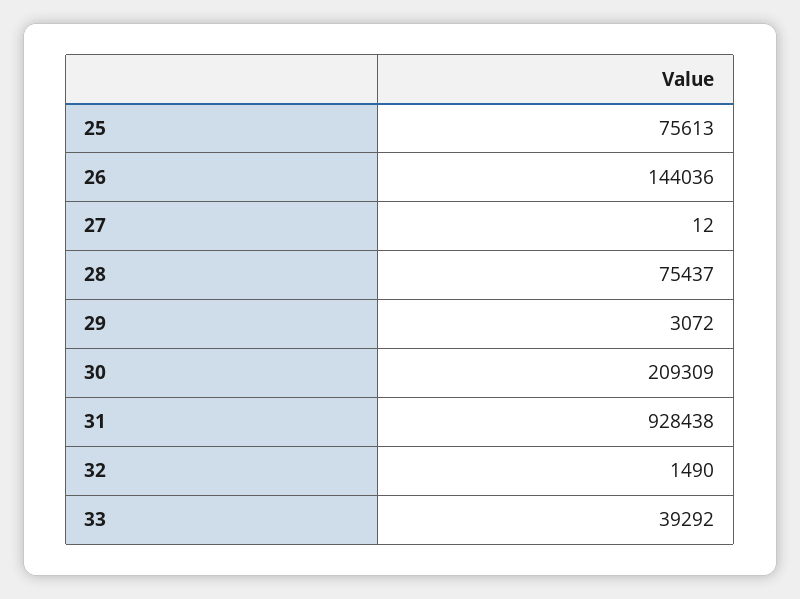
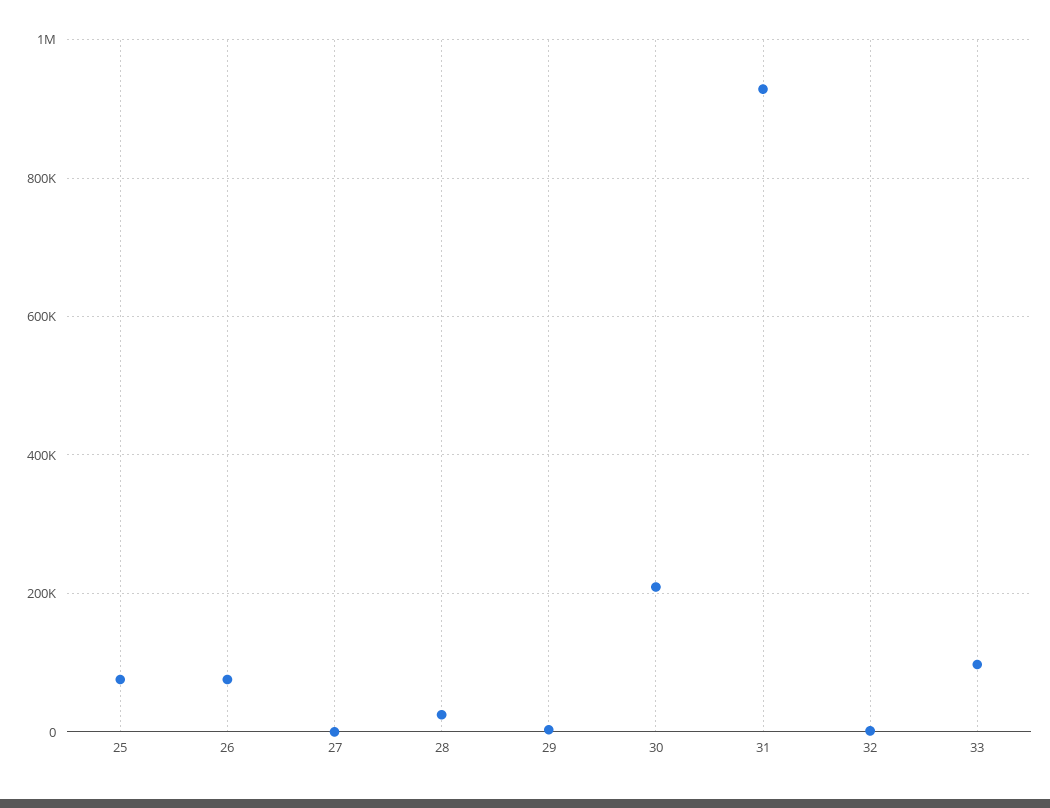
26: 144036 -> 80000
28: 75437 -> 20000
33: 39292 -> 100000

